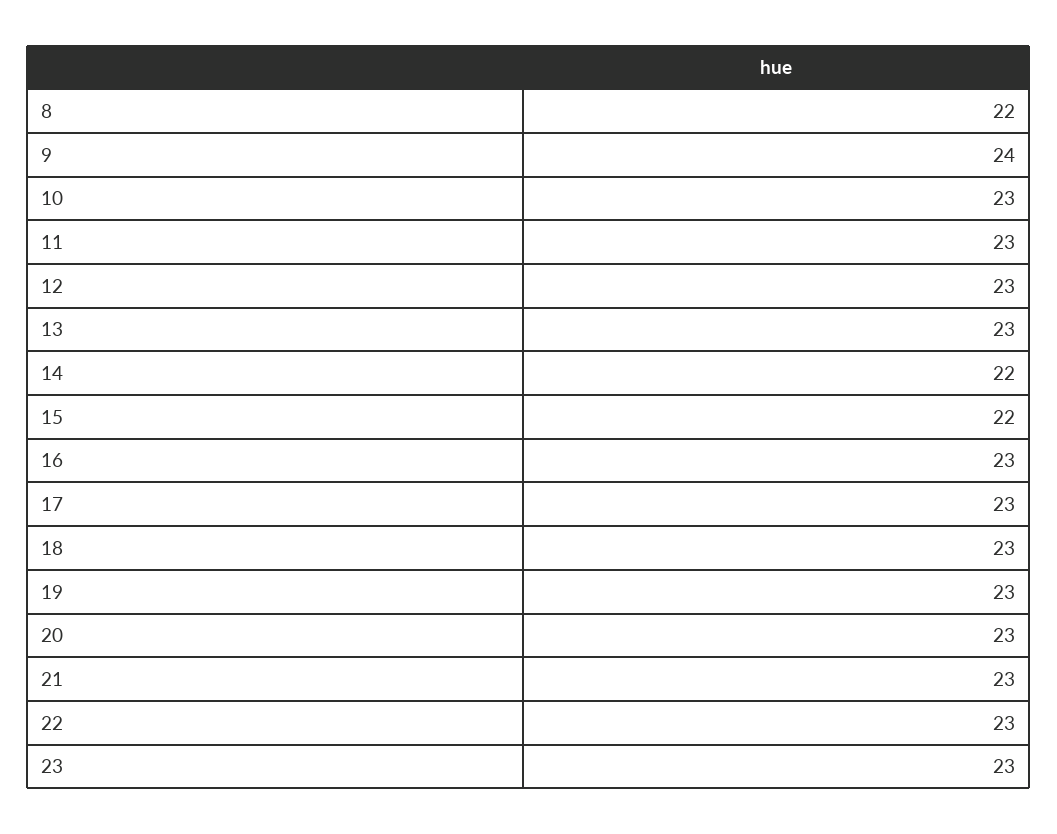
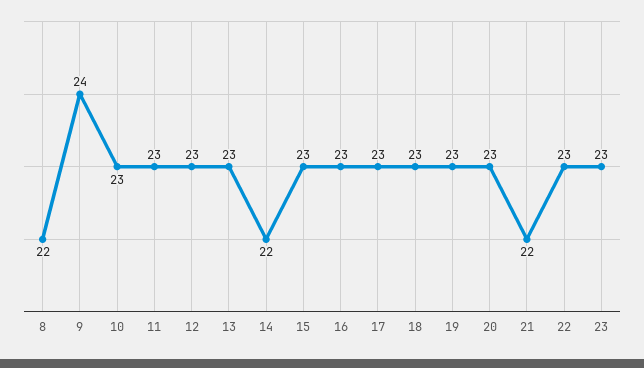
15: 22 -> 23
21: 23 -> 22

